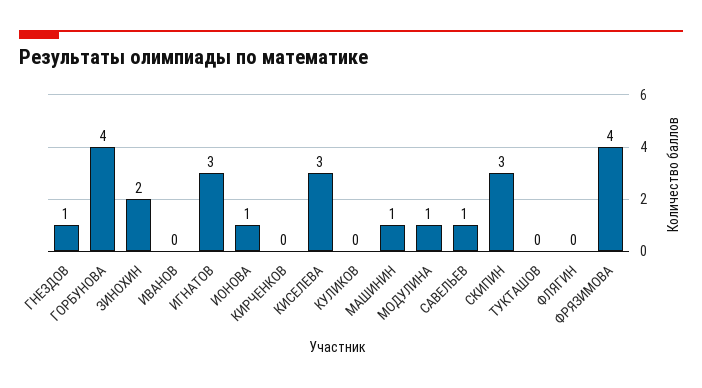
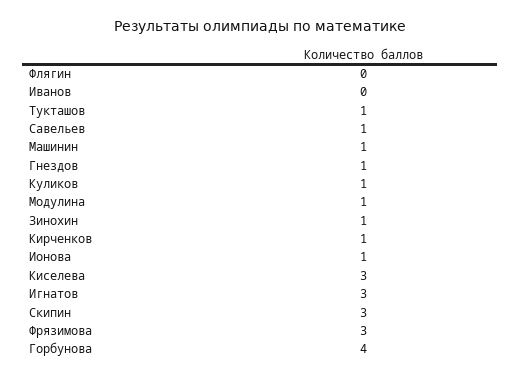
ЗИНОХИН: 2 -> 1
КИРЧЕНКОВ: 0 -> 1
КУЛИКОВ: 0 -> 1
ТУКТАШОВ: 0 -> 1
ФРЯЗИМОВА: 4 -> 3

